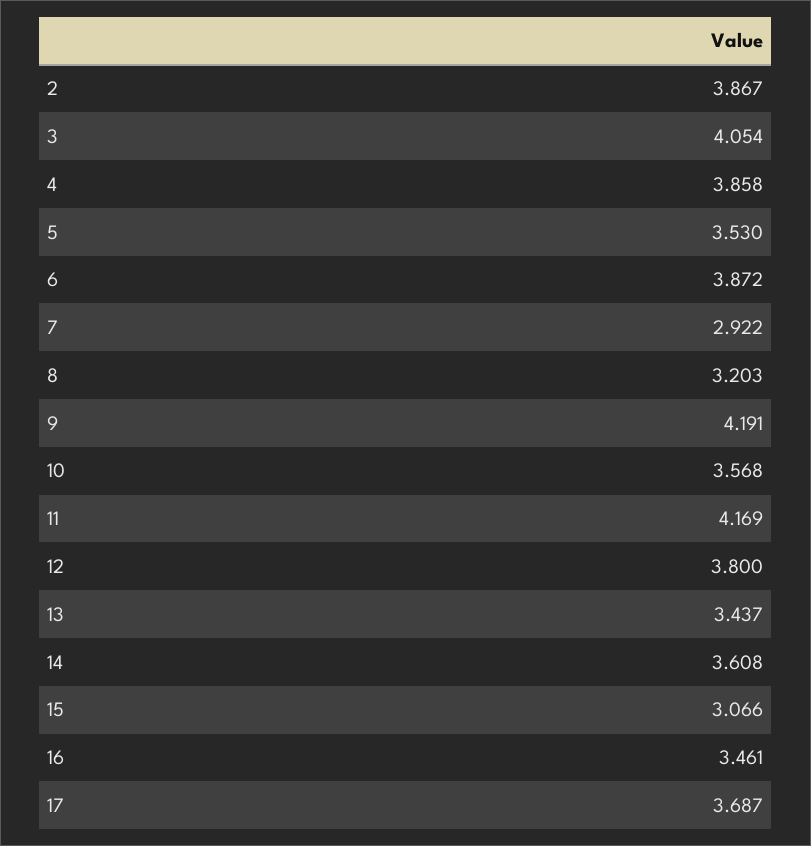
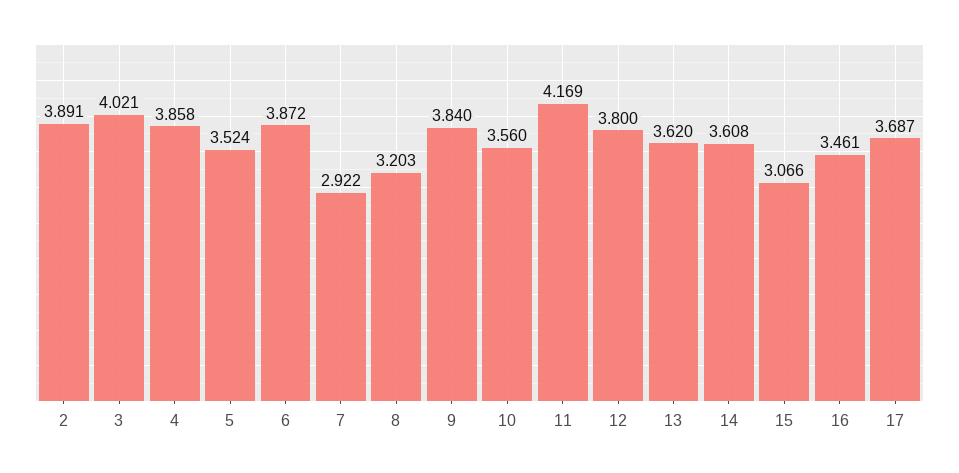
2: 3.867 -> 3.891
3: 4.054 -> 4.021
5: 3.53 -> 3.524
9: 4.191 -> 3.84
10: 3.568 -> 3.56
13: 3.437 -> 3.62

